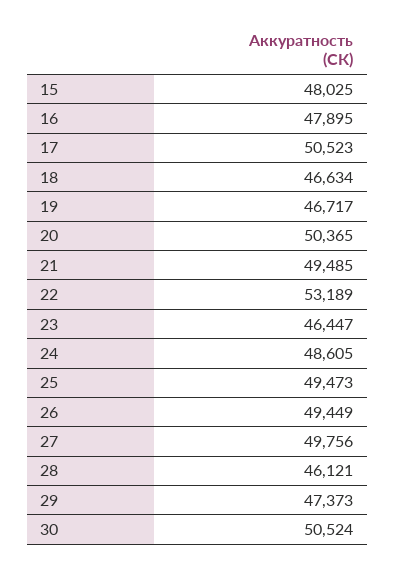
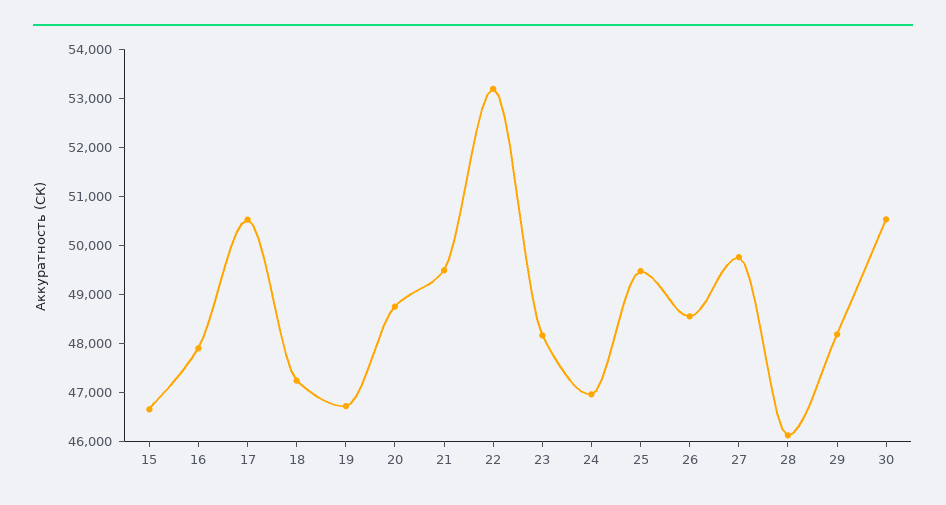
15: 48025 -> 46600
18: 46634 -> 47200
20: 50365 -> 48800
23: 46447 -> 48200
24: 48605 -> 47000
26: 49449 -> 48600
29: 47373 -> 48200

